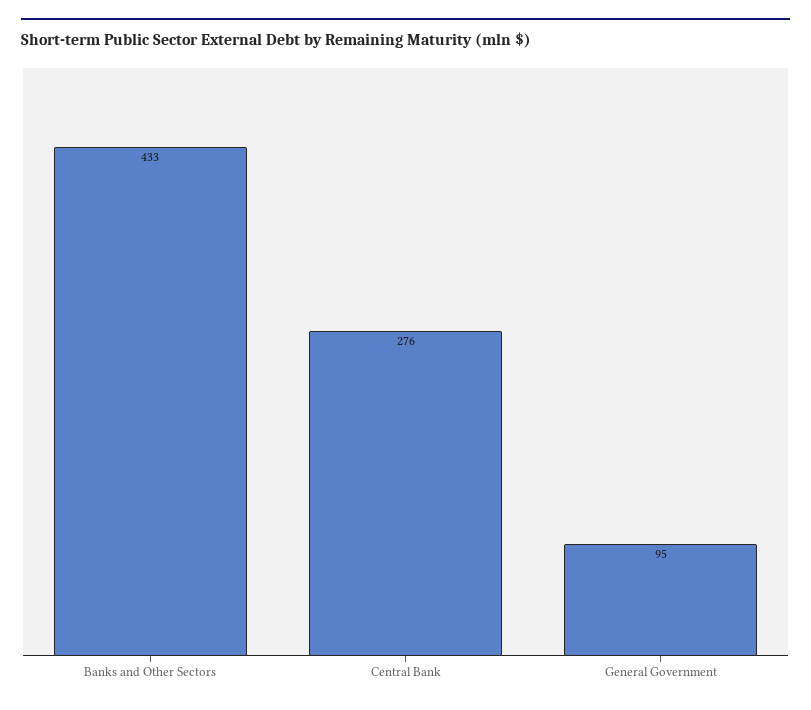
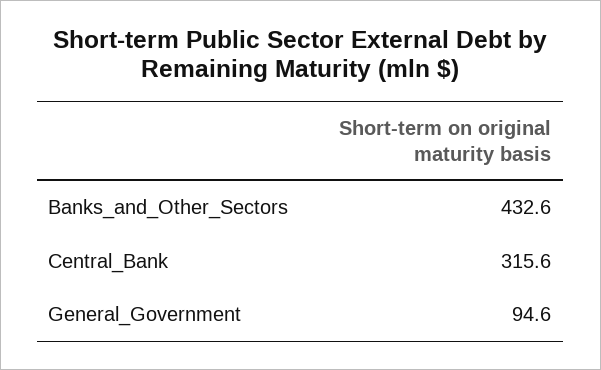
Central Bank: 276 -> 315.6

